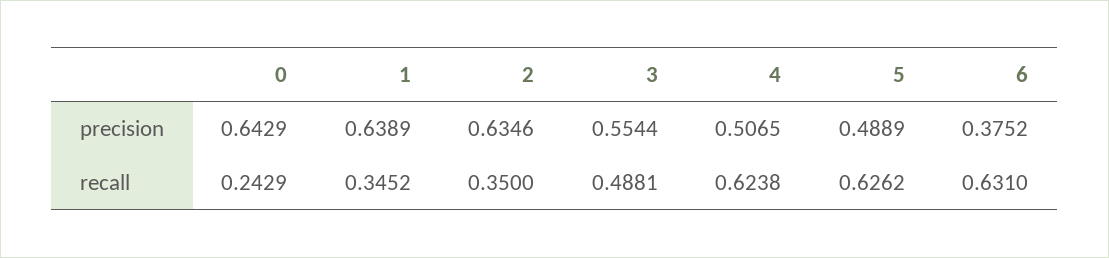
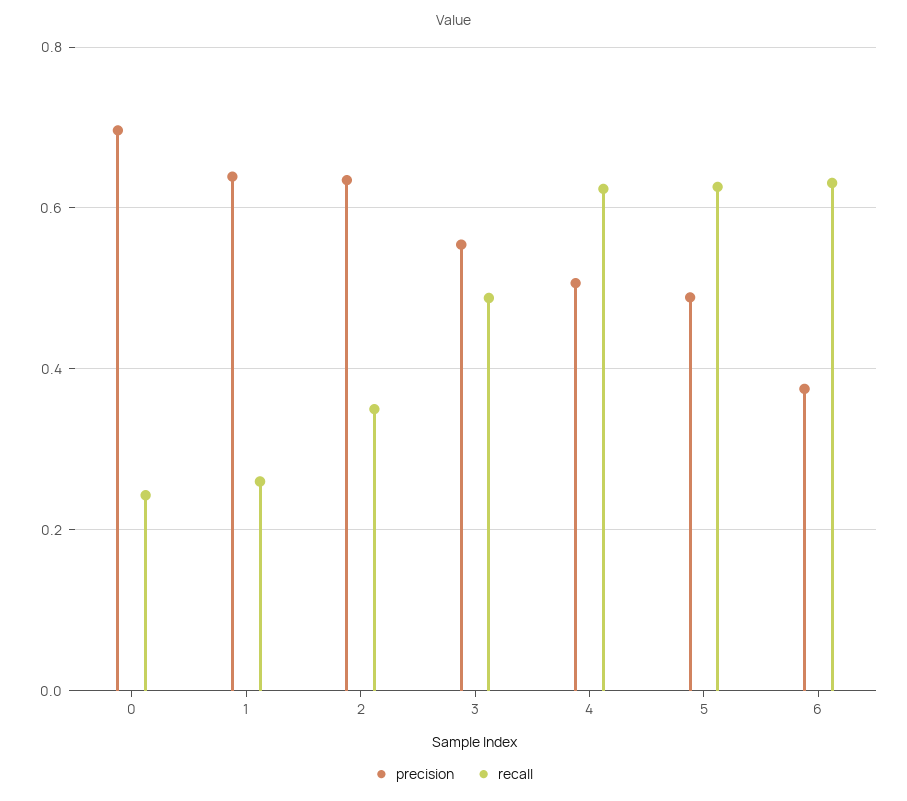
precision, 0: 0.6429 -> 0.7
recall, 1: 0.3452 -> 0.26

